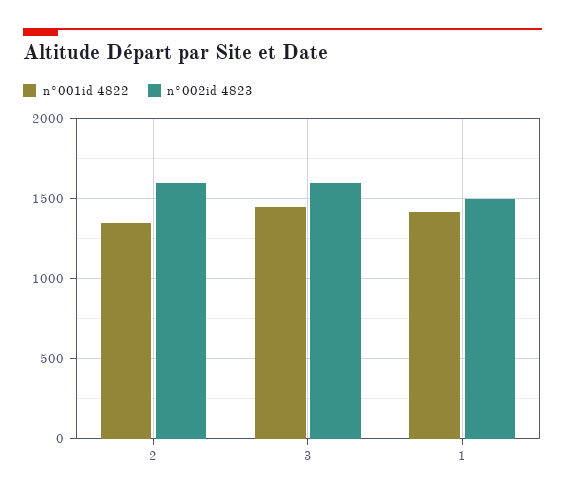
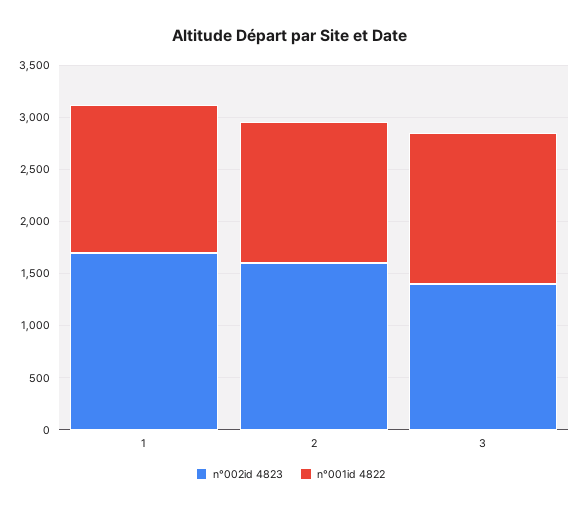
n°002id 4823, 3: 1600 -> 1400
n°002id 4823, 1: 1500 -> 1700

